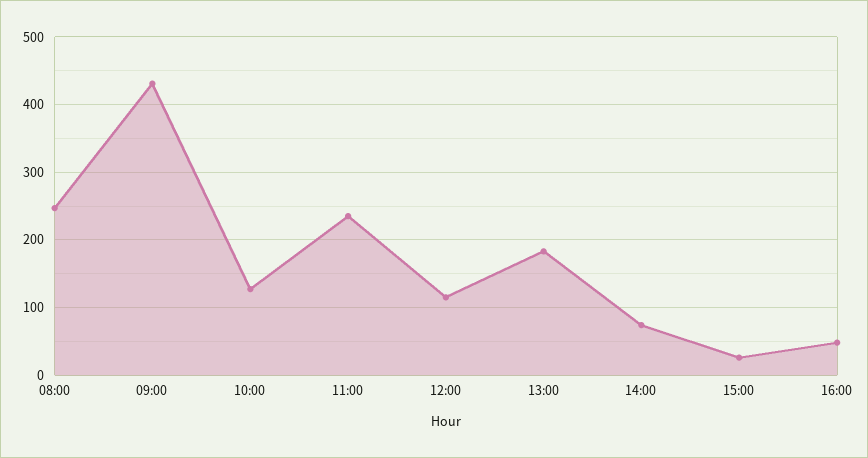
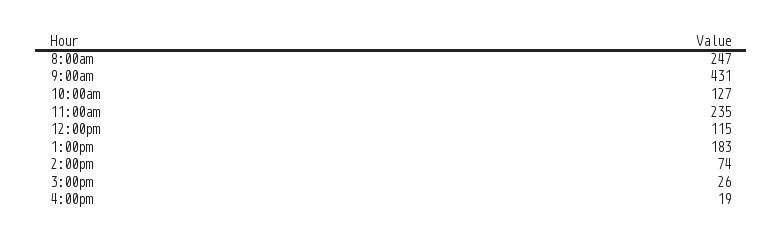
16:00: 50 -> 19

